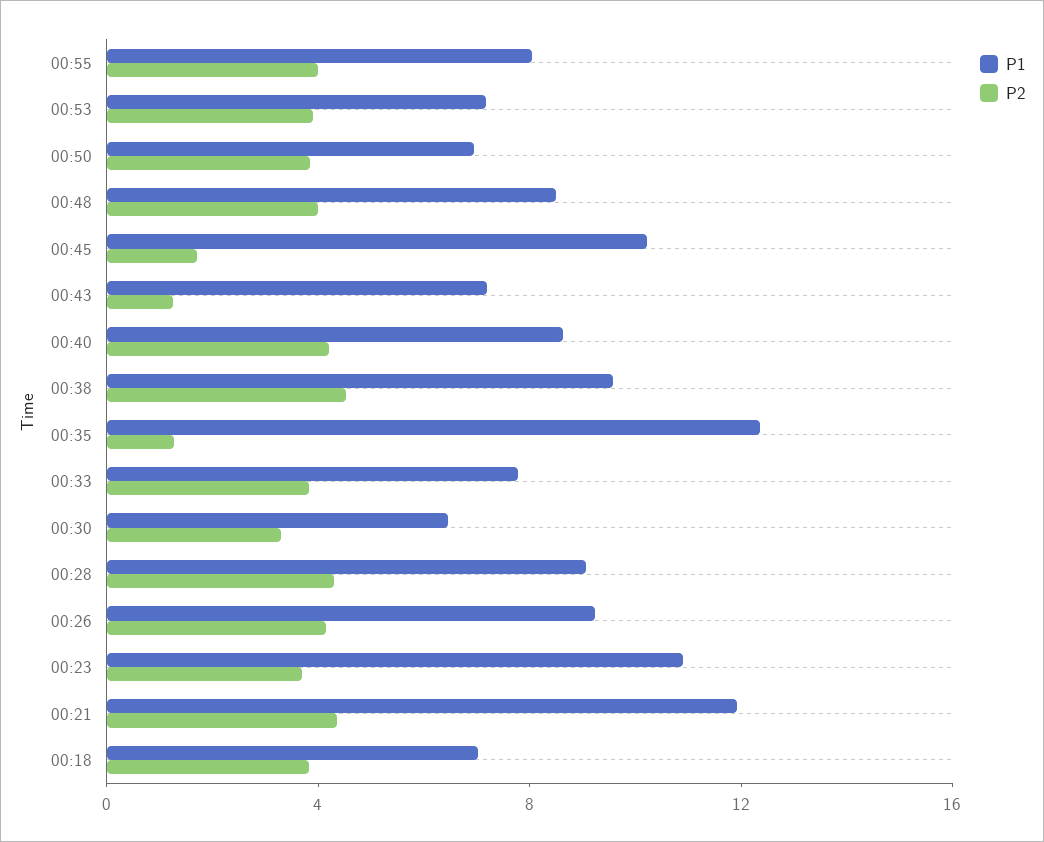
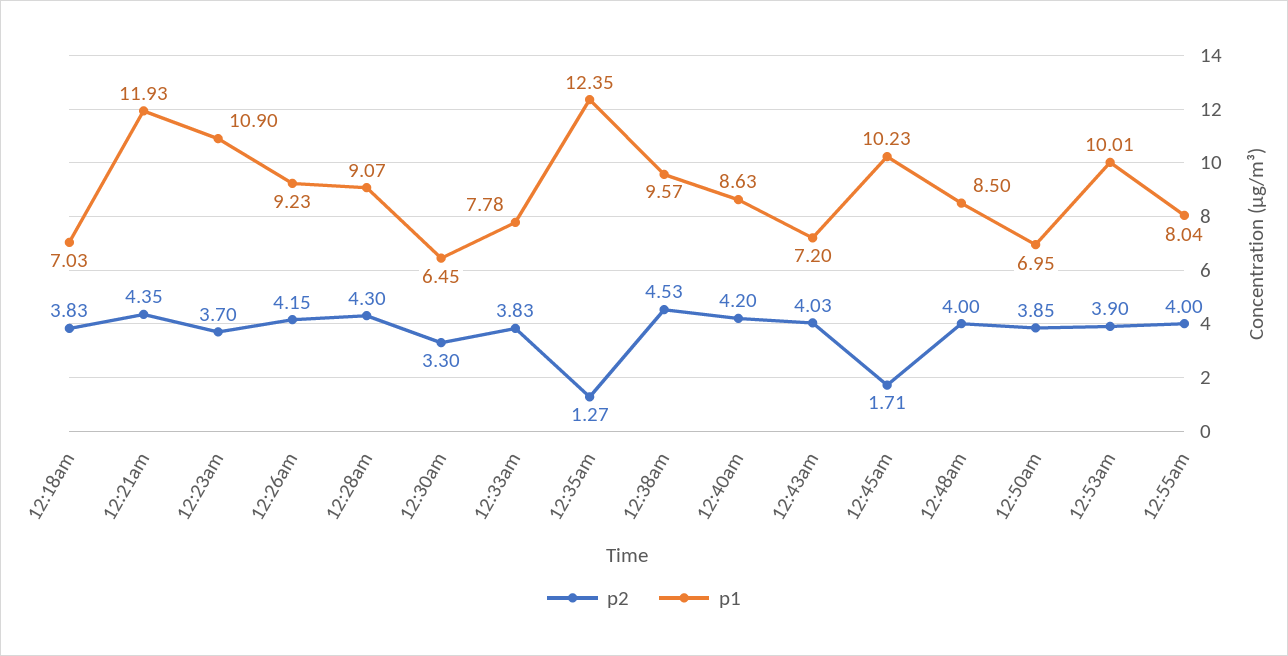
P1, 00:53: 7 -> 10.01
P2, 00:43: 1 -> 4.03

